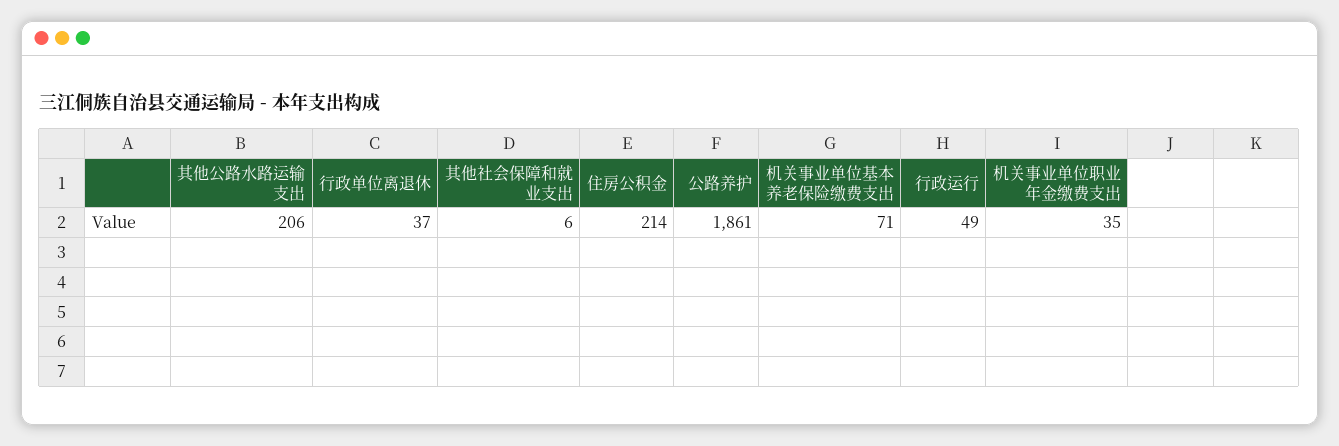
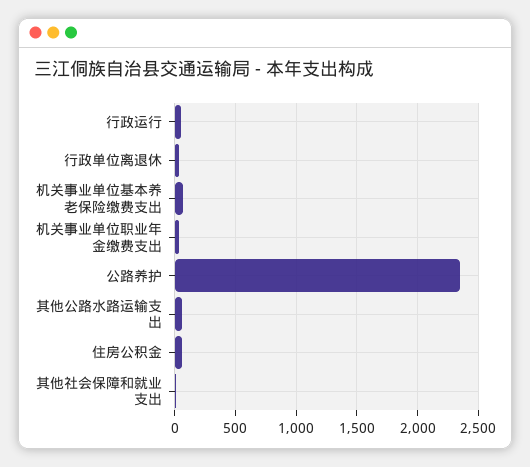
其他公路水路运输支出: 206 -> 50
住房公积金: 214 -> 50
公路养护: 1861 -> 2350

